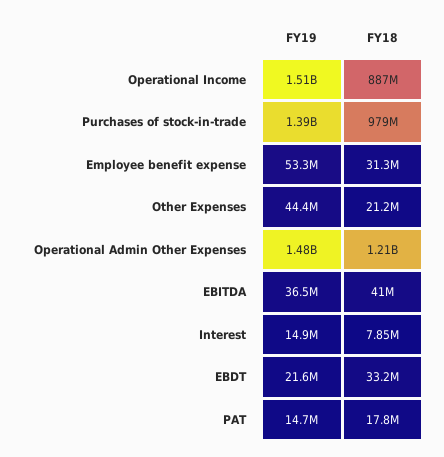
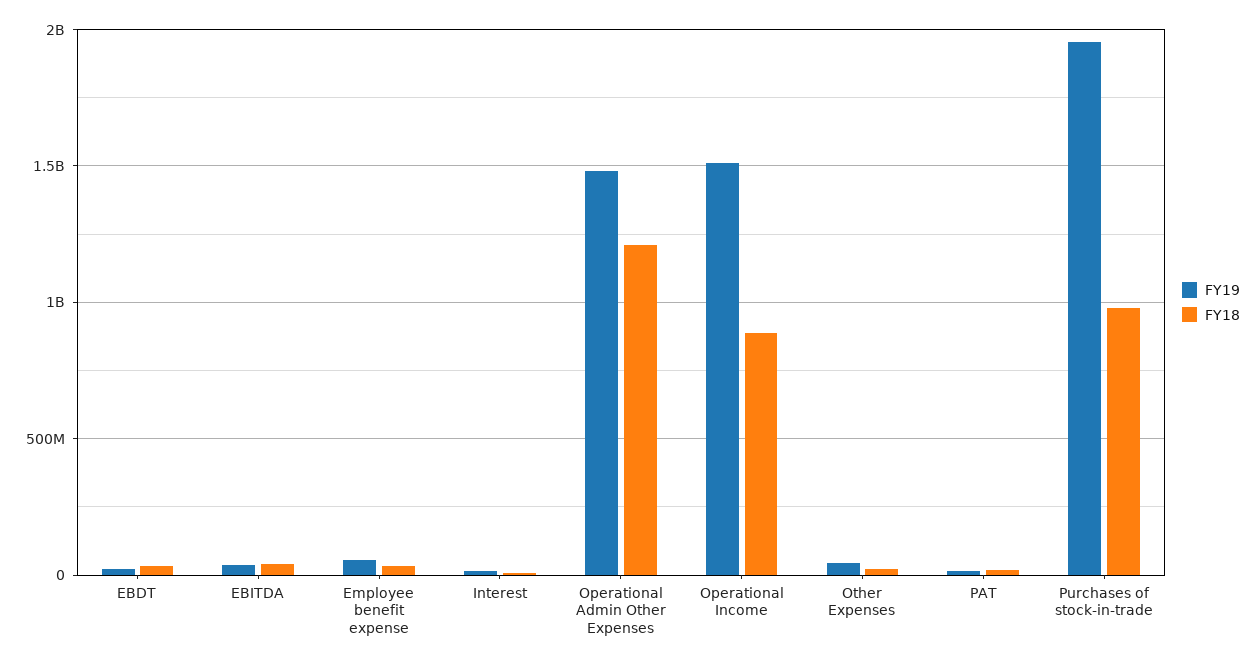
FY19, Purchases of stock-in-trade: 1390000000 -> 1950000000

